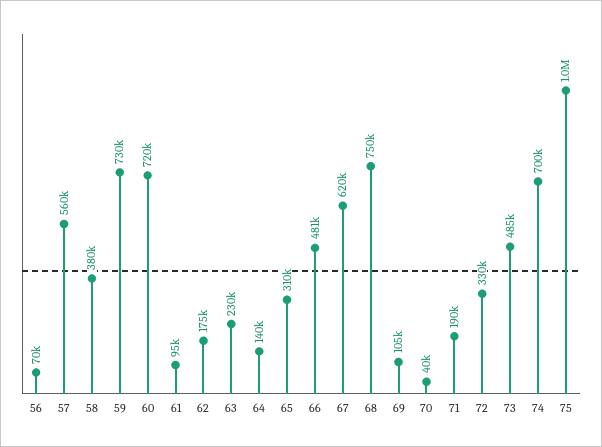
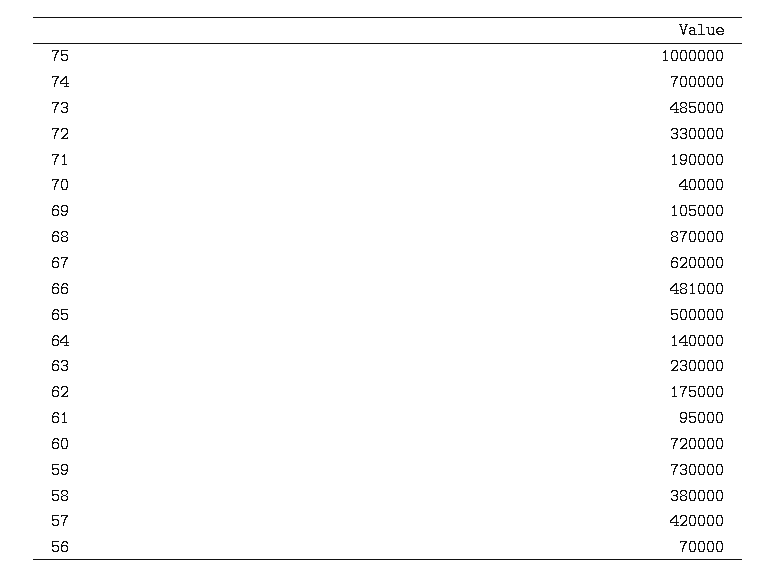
57: 560000 -> 420000
65: 310000 -> 500000
68: 750000 -> 870000

